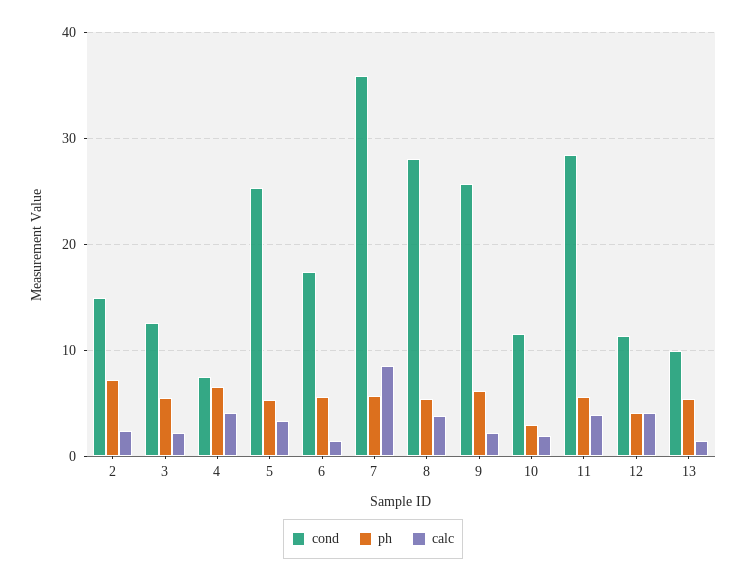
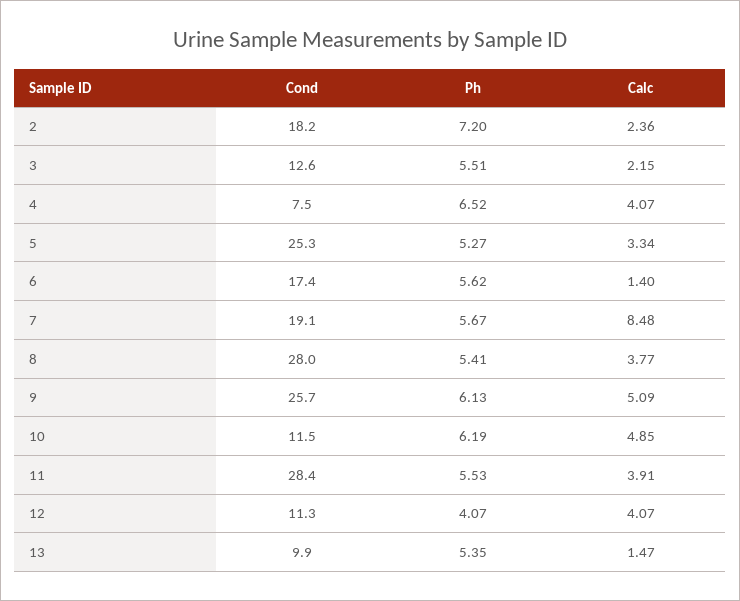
cond, 2: 15 -> 18.2
cond, 7: 36 -> 19.1
calc, 9: 2 -> 5.09
ph, 10: 3 -> 6.19
calc, 10: 2 -> 4.85

